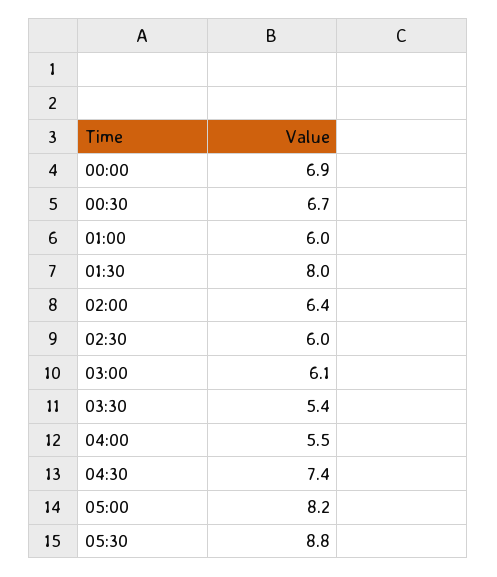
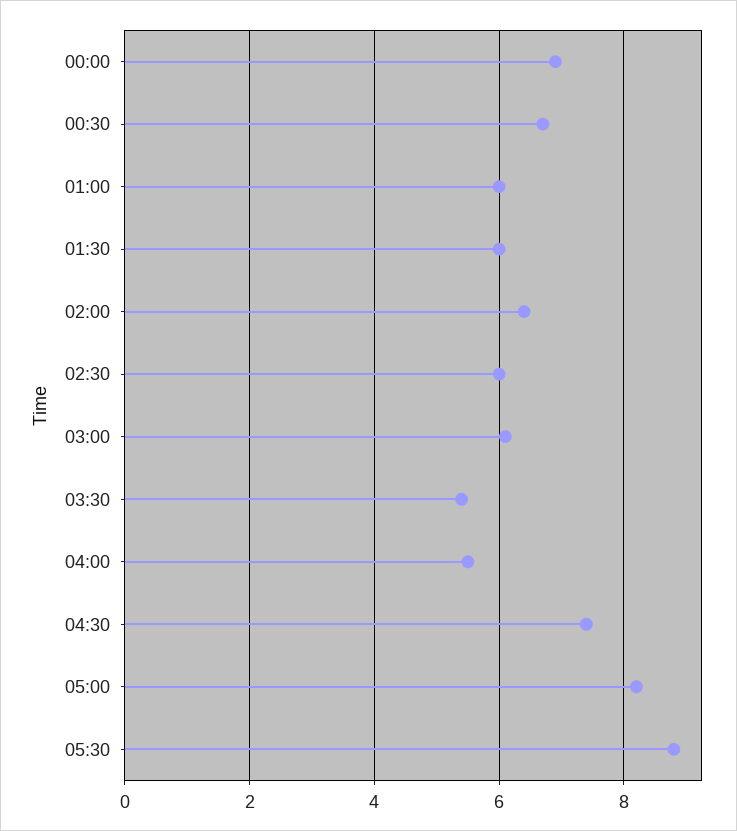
01:30: 8 -> 6

